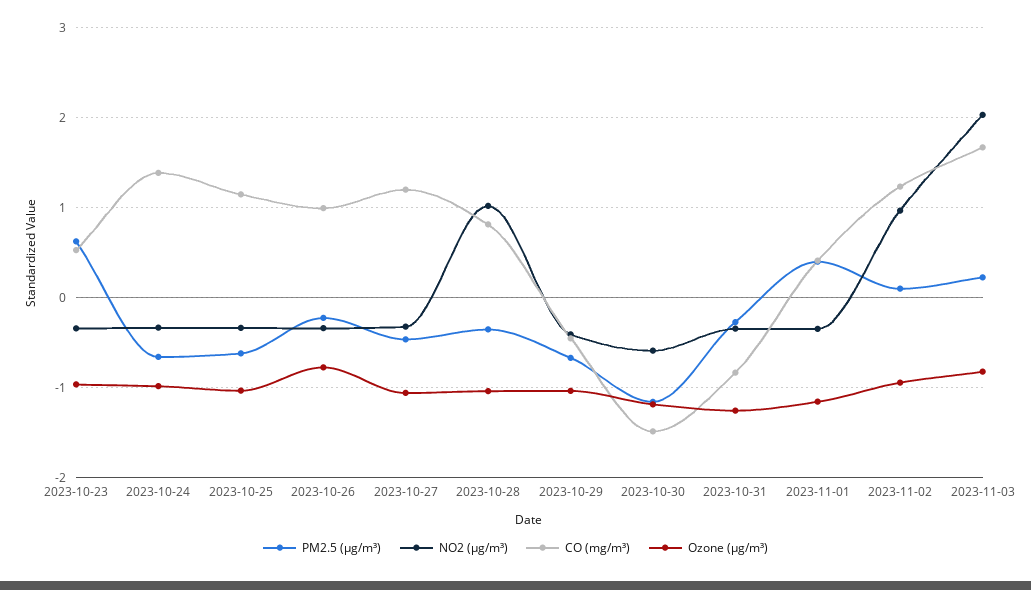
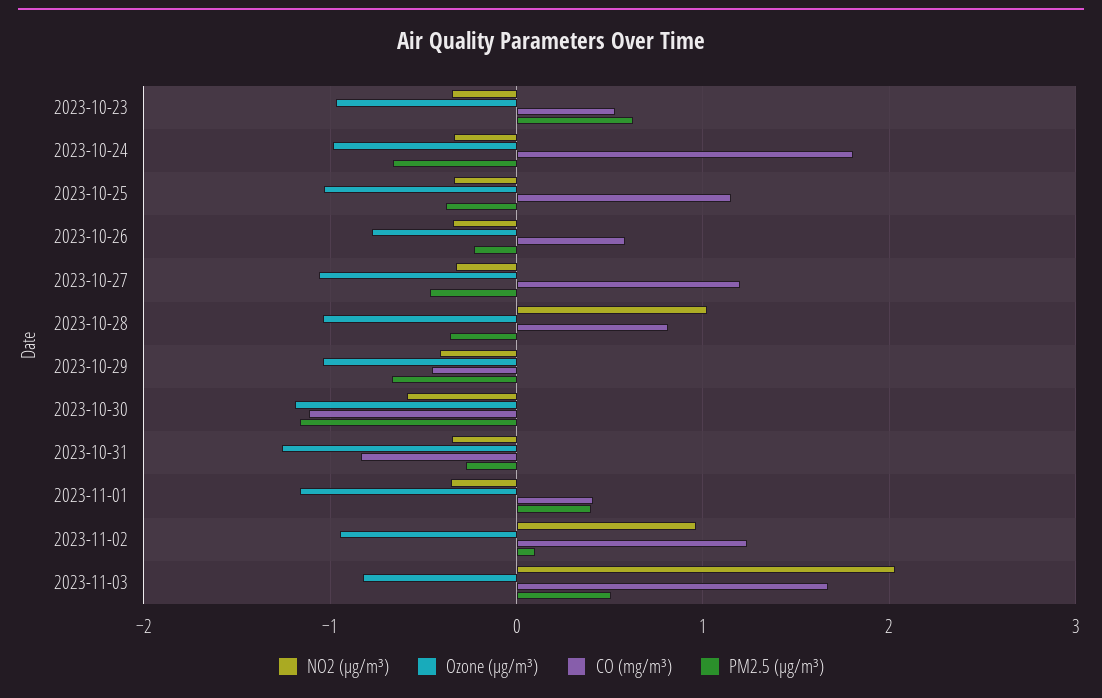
CO (mg/m³), 2023-10-24: 1.4 -> 1.8
PM2.5 (µg/m³), 2023-10-25: -0.6 -> -0.4
CO (mg/m³), 2023-10-26: 1 -> 0.6
CO (mg/m³), 2023-10-30: -1.5 -> -1.1
PM2.5 (µg/m³), 2023-11-03: 0.2 -> 0.5

